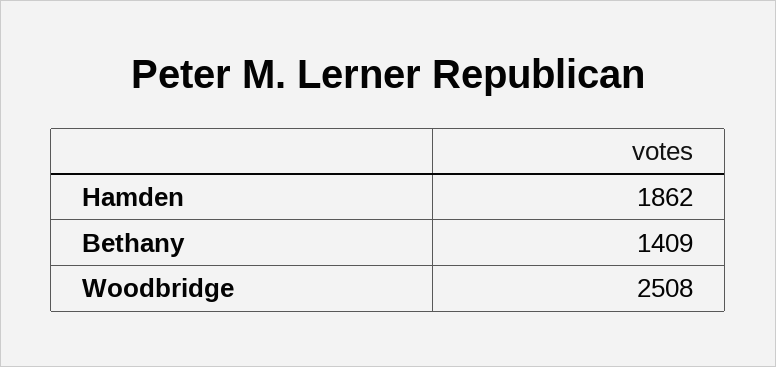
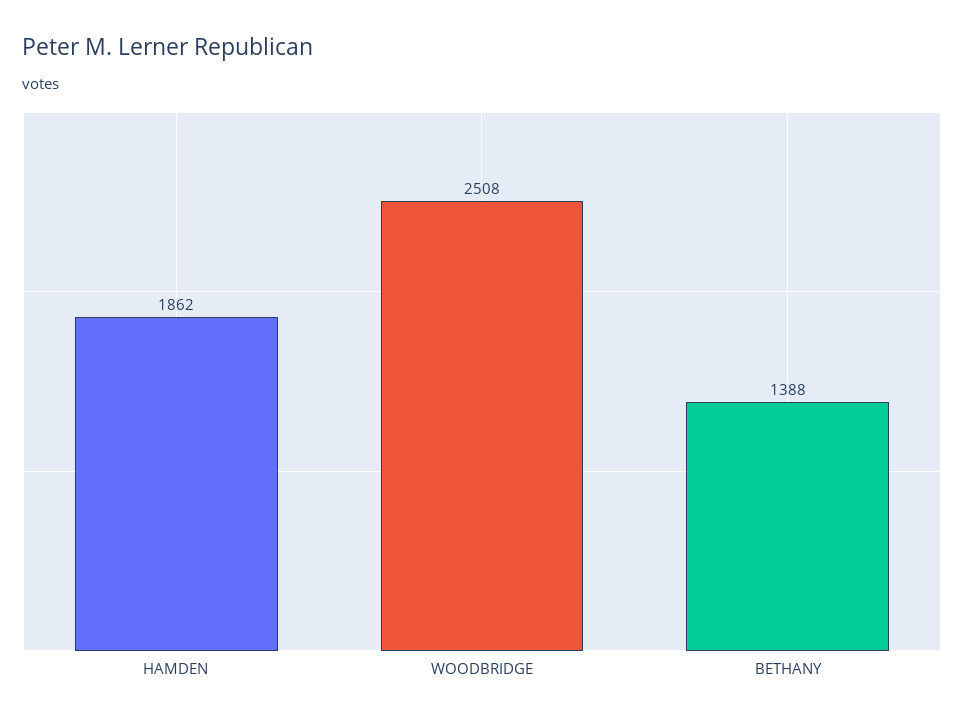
Bethany: 1409 -> 1388

